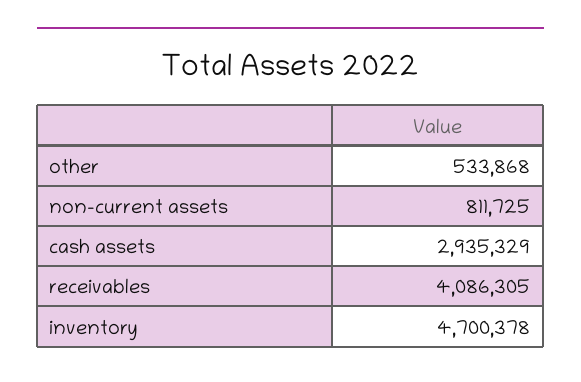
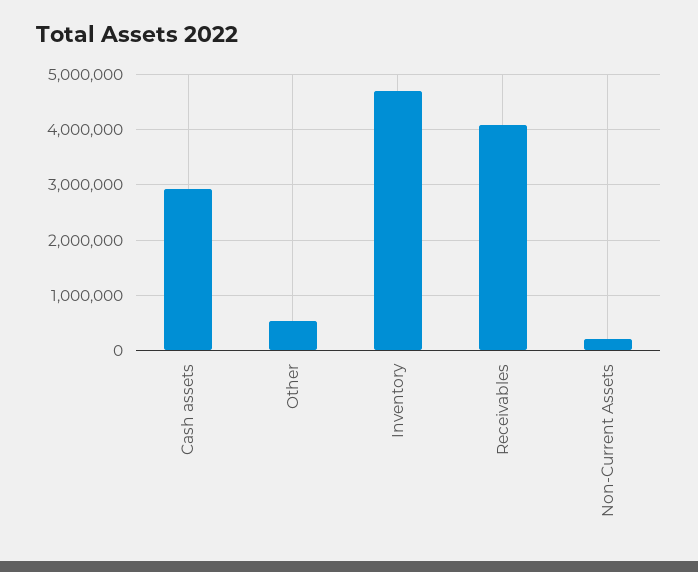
non-current assets: 811725 -> 200000

